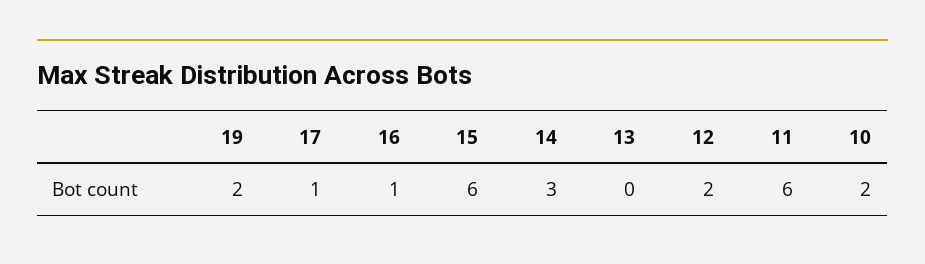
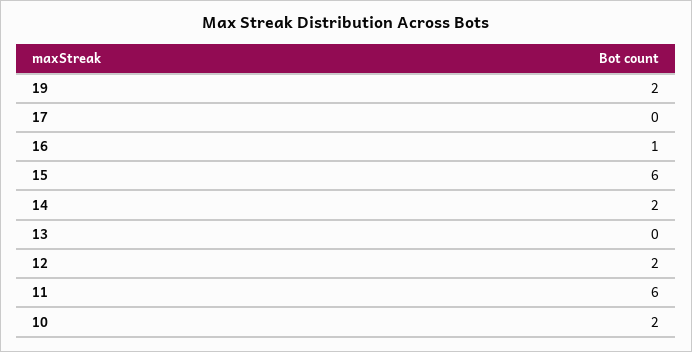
17: 1 -> 0
14: 3 -> 2

